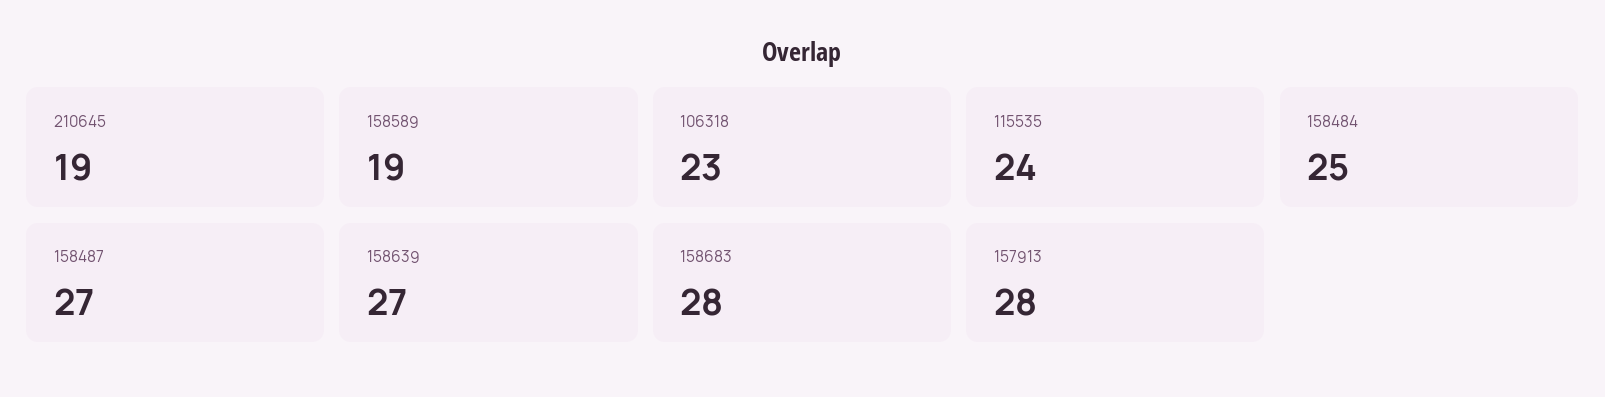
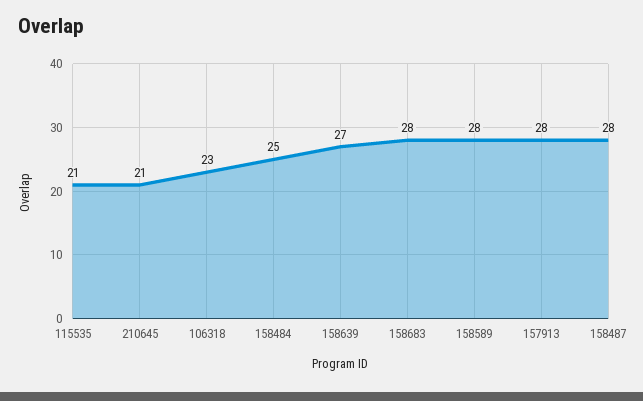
210645: 19 -> 21
158589: 19 -> 28
115535: 24 -> 21
158487: 27 -> 28

